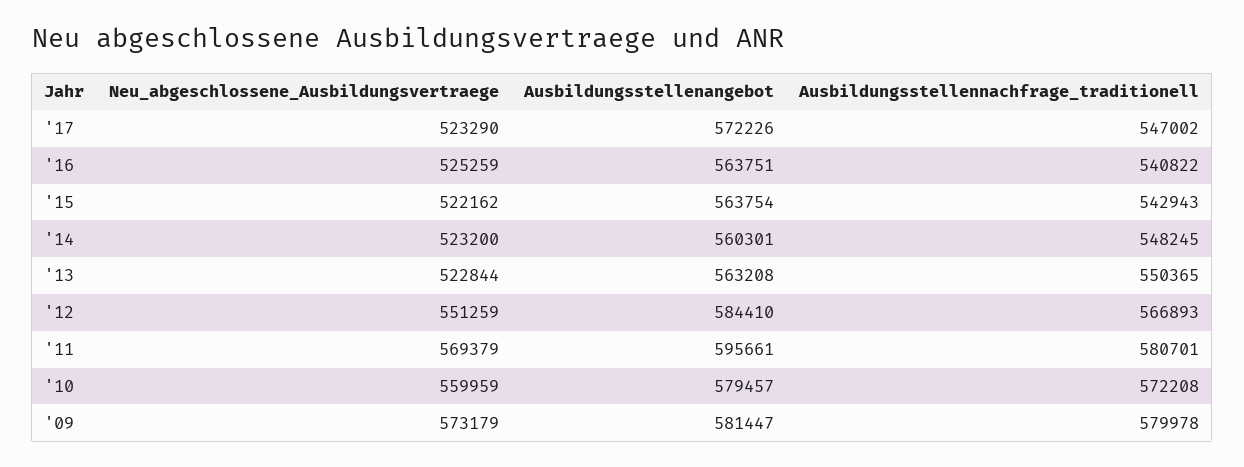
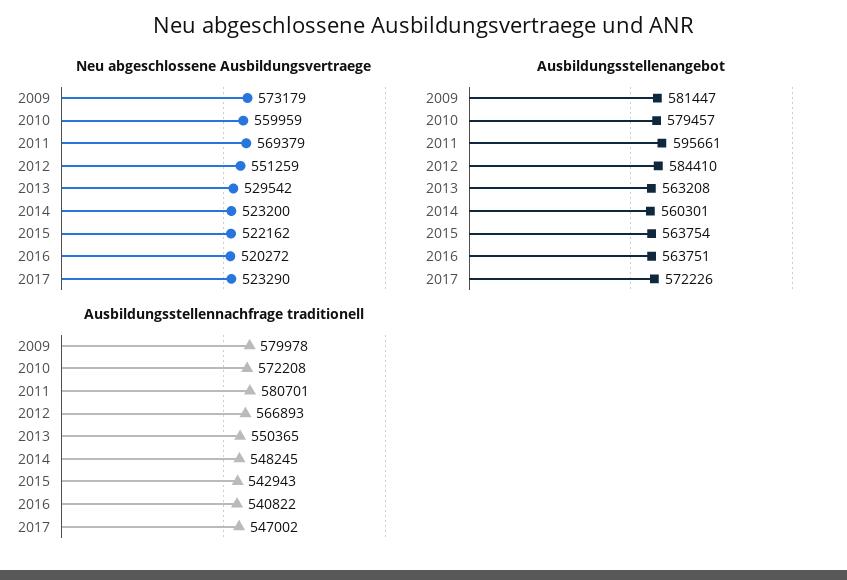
Neu_abgeschlossene_Ausbildungsvertraege, '16: 525259 -> 520272
Neu_abgeschlossene_Ausbildungsvertraege, '13: 522844 -> 529542

